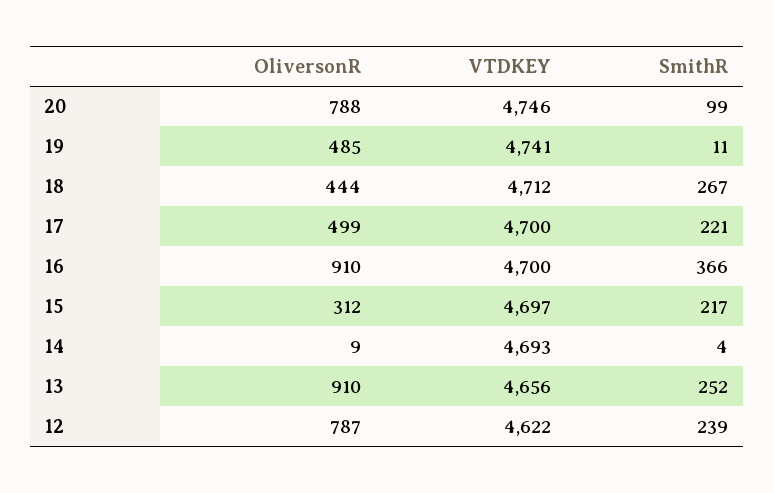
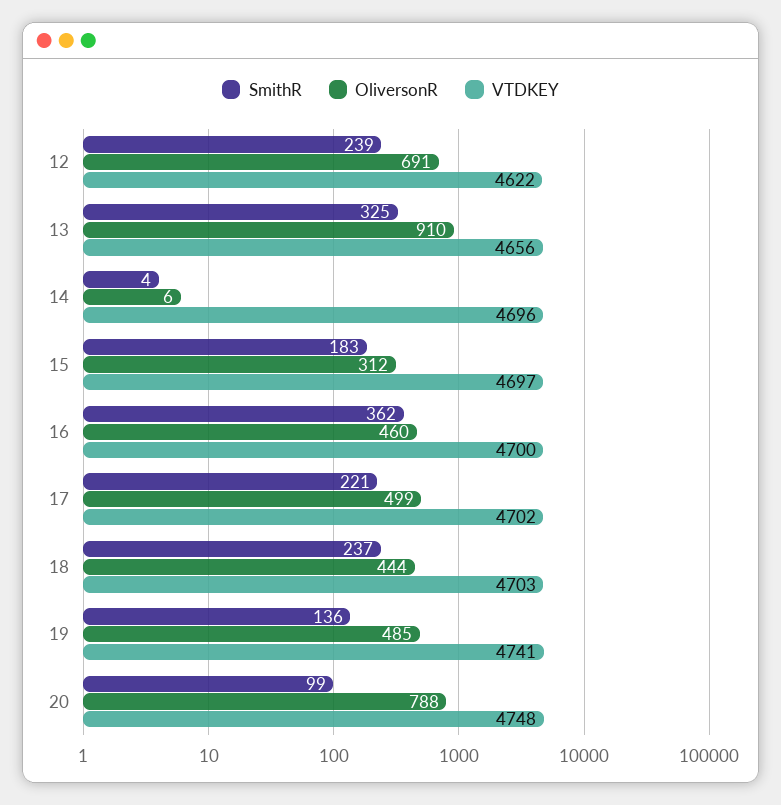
VTDKEY, 20: 4746 -> 4748
SmithR, 19: 11 -> 136
VTDKEY, 18: 4712 -> 4703
SmithR, 18: 267 -> 237
VTDKEY, 17: 4700 -> 4702
OliversonR, 16: 910 -> 460
SmithR, 16: 366 -> 362
SmithR, 15: 217 -> 183
OliversonR, 14: 9 -> 6
VTDKEY, 14: 4693 -> 4696
SmithR, 13: 252 -> 325
OliversonR, 12: 787 -> 691

